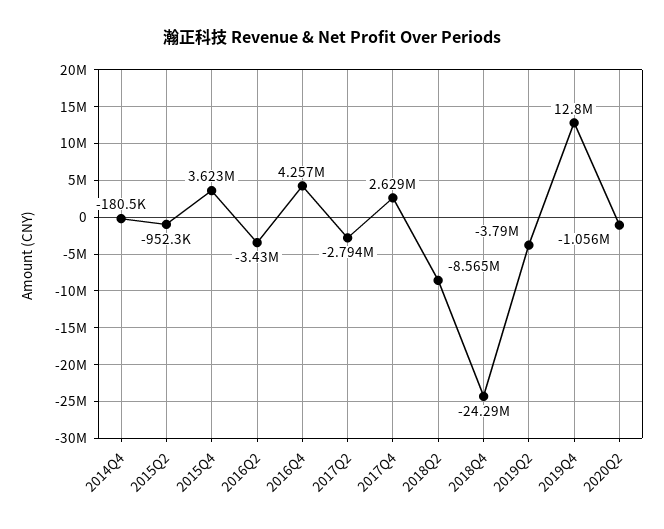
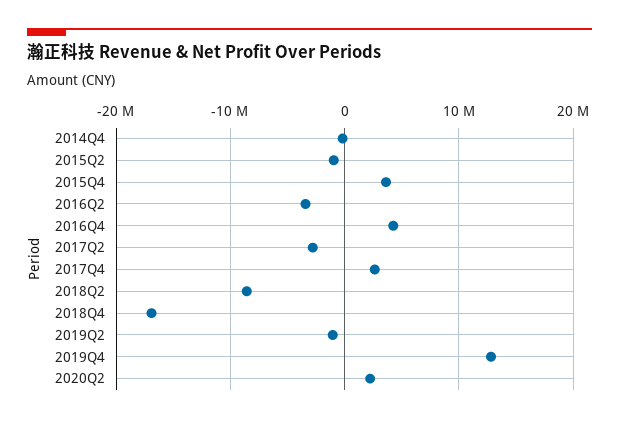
2018Q4: -24290000 -> -17000000
2019Q2: -3790000 -> -1000000
2020Q2: -1056000 -> 2000000

